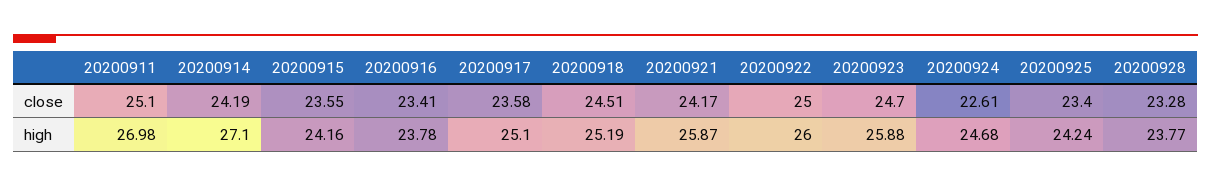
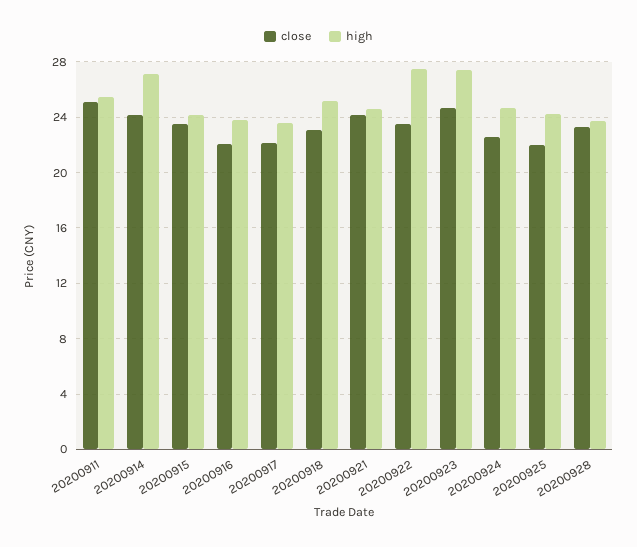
close, 20200916: 23.41 -> 22
close, 20200917: 23.58 -> 22
close, 20200918: 24.51 -> 23
close, 20200922: 25 -> 23.5
close, 20200925: 23.4 -> 22
high, 20200911: 26.98 -> 25.5
high, 20200917: 25.1 -> 23.5
high, 20200921: 25.87 -> 24.5
high, 20200922: 26 -> 27.5
high, 20200923: 25.88 -> 27.5

